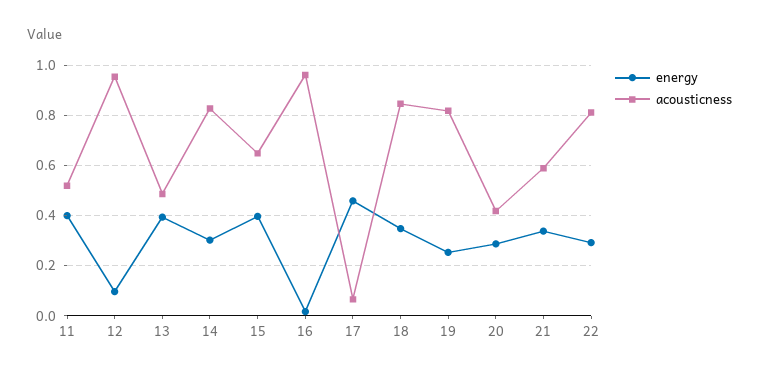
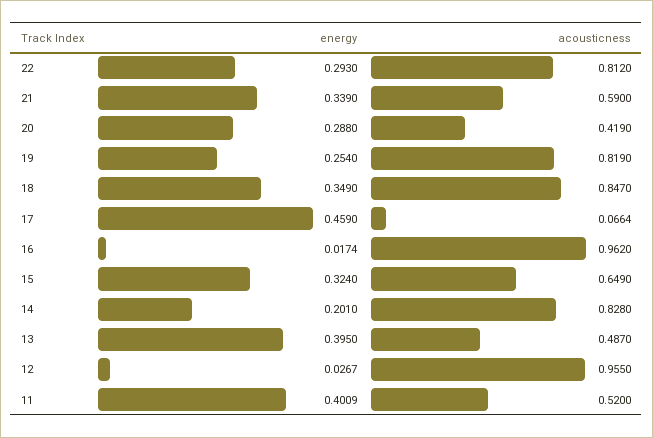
energy, 12: 0.1 -> 0.0267
energy, 14: 0.3 -> 0.201
energy, 15: 0.4 -> 0.324

